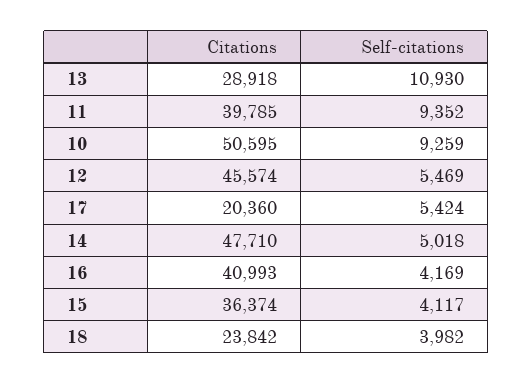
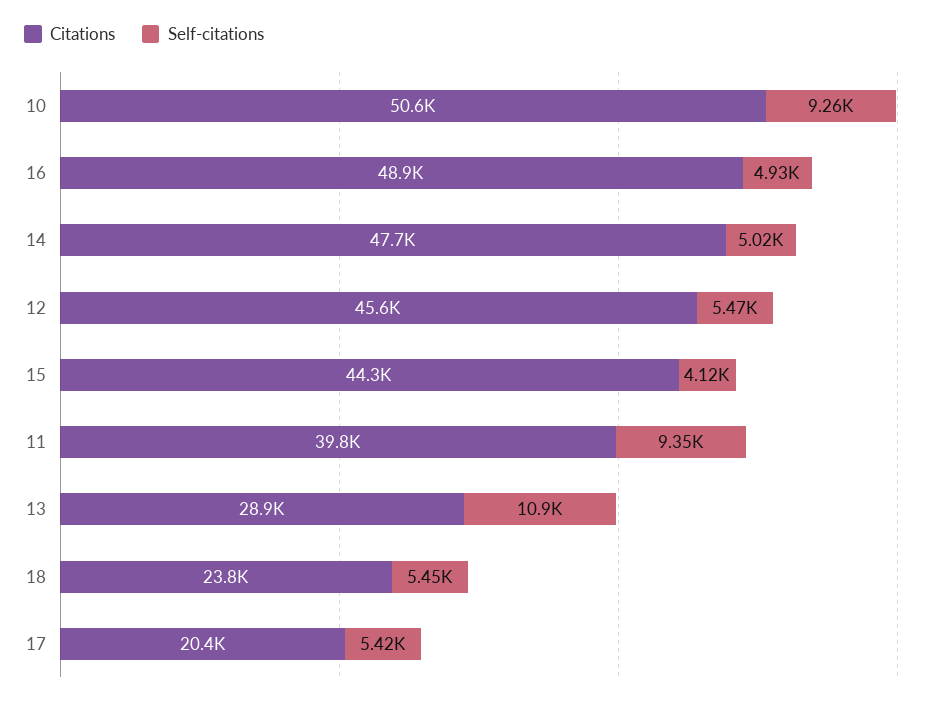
Citations, 16: 40993 -> 48900
Self-citations, 16: 4169 -> 4930
Citations, 15: 36374 -> 44300
Self-citations, 18: 3982 -> 5450

